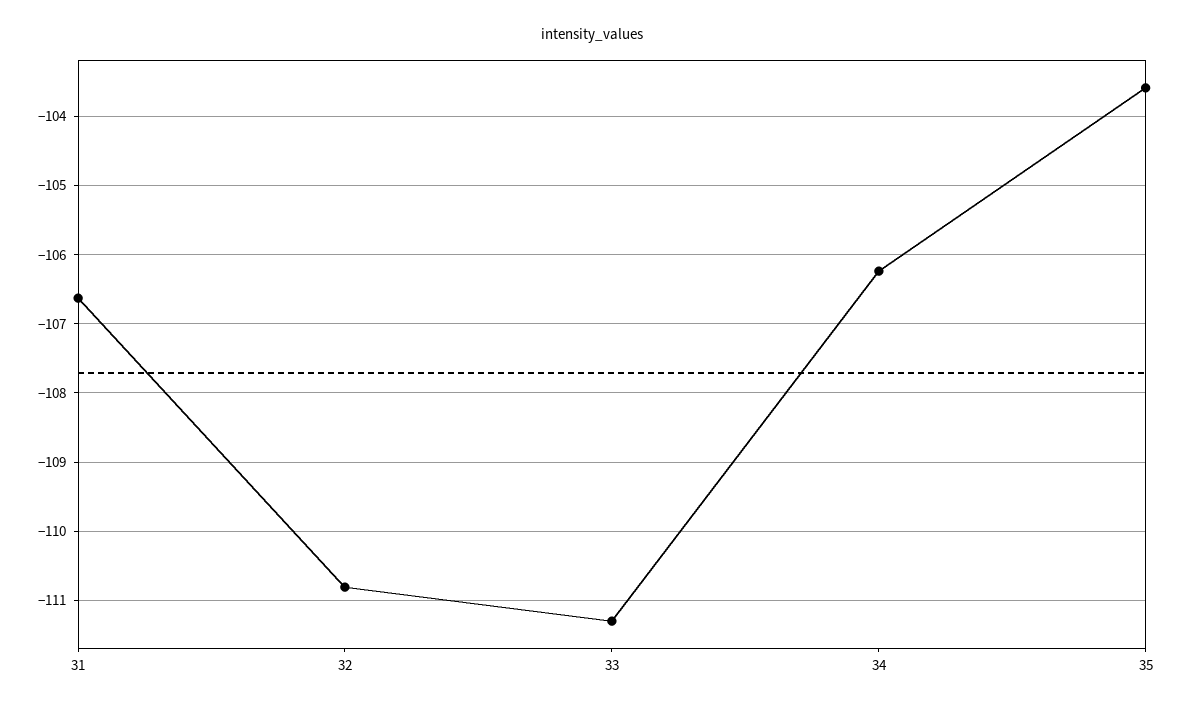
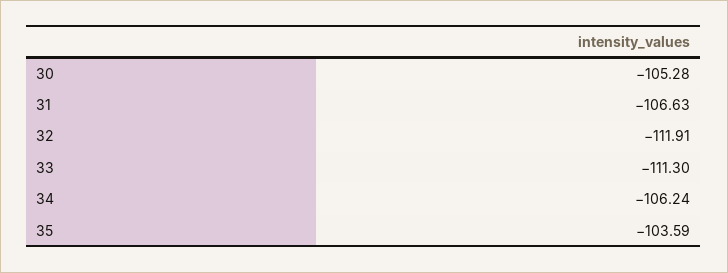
32: -110.8 -> -111.91
30: none -> -105.28

